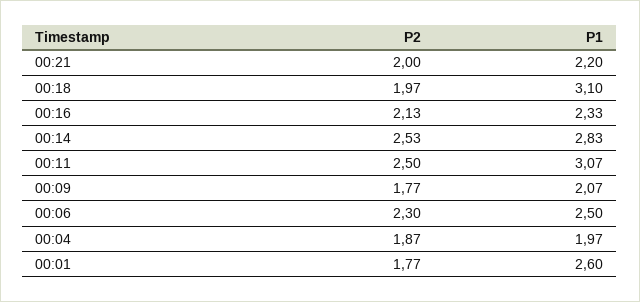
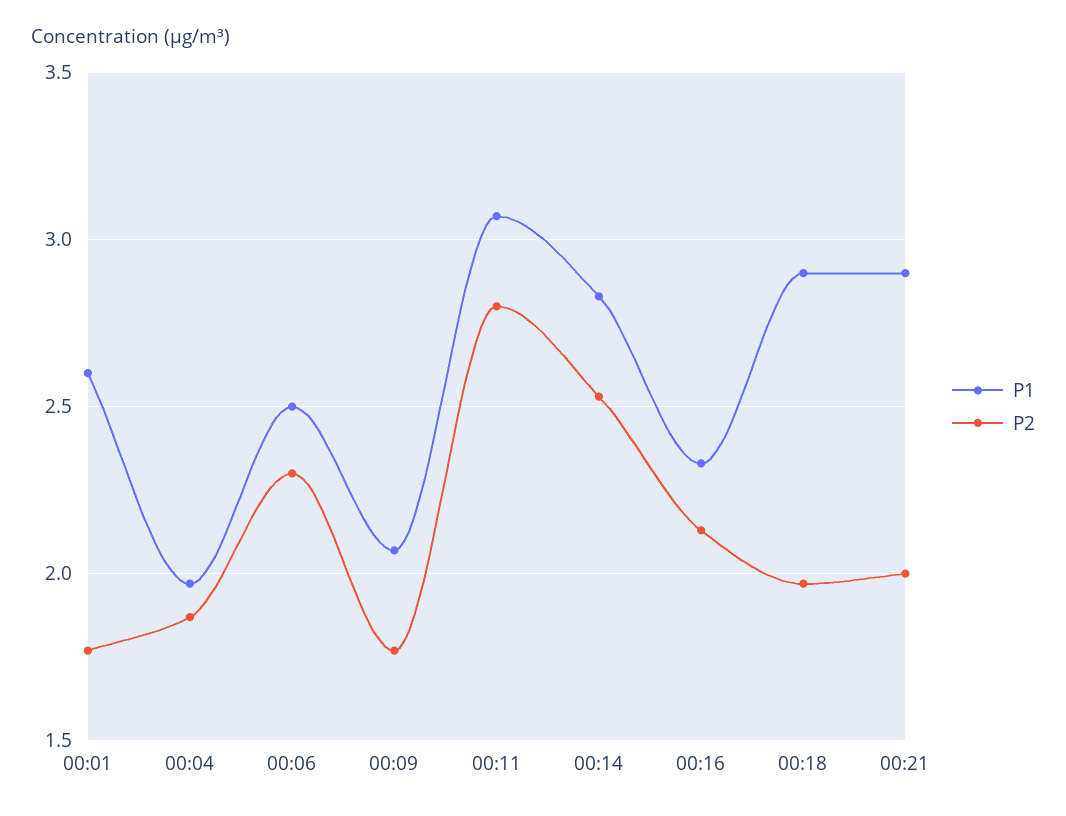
P1, 00:21: 2.2 -> 2.9
P1, 00:18: 3.1 -> 2.9
P2, 00:11: 2.5 -> 2.8

